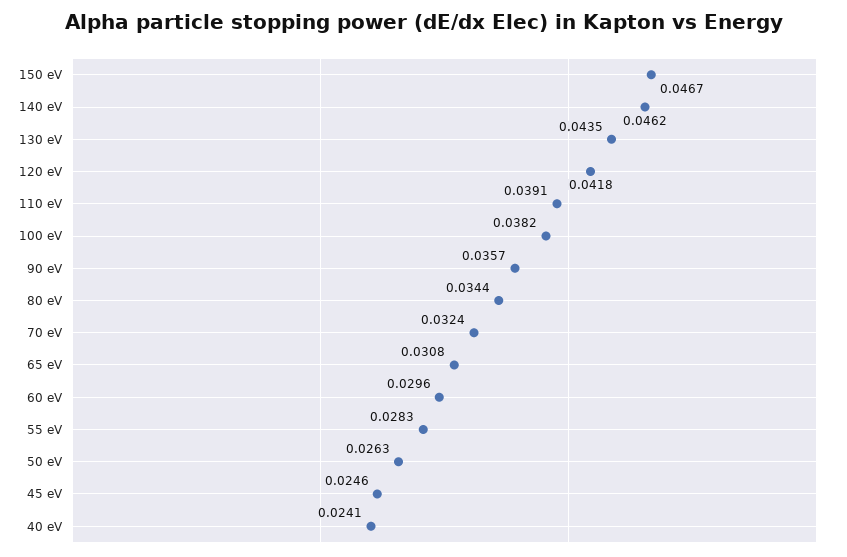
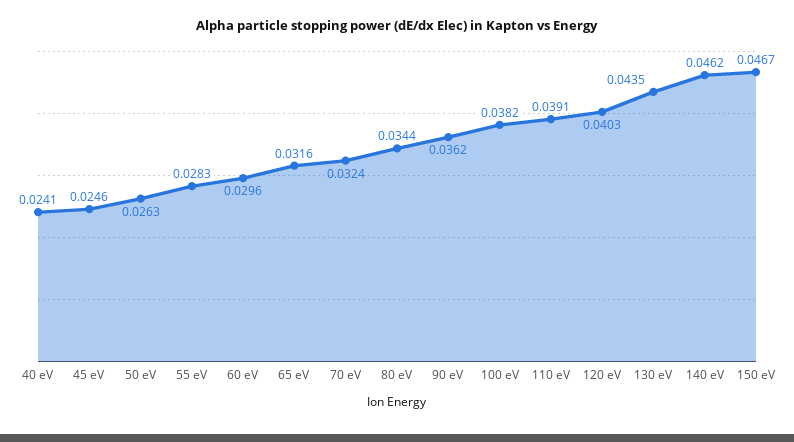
120 eV: 0.0418 -> 0.0403
90 eV: 0.0357 -> 0.0362
65 eV: 0.0308 -> 0.0316

